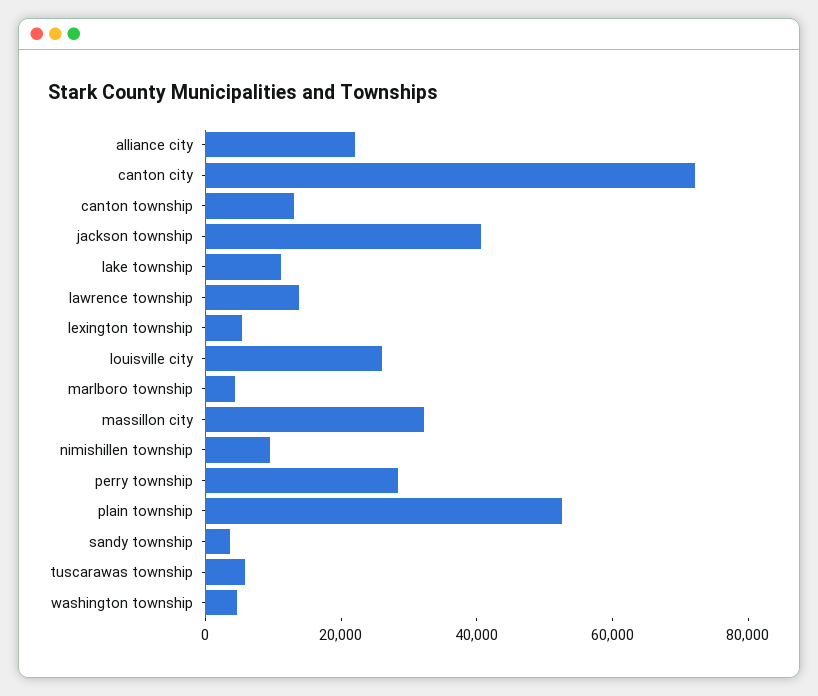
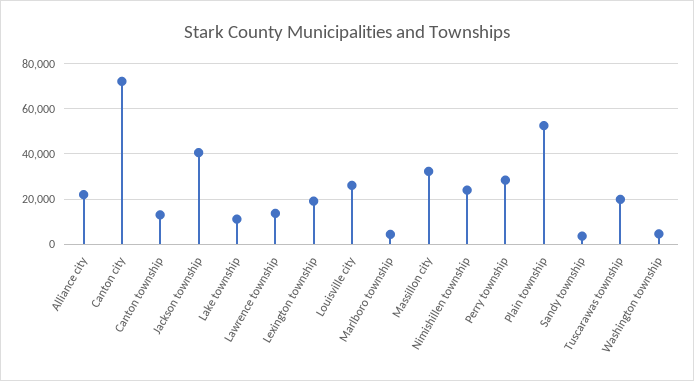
lexington township: 5000 -> 20000
nimishillen township: 10000 -> 25000
tuscarawas township: 5000 -> 20000

